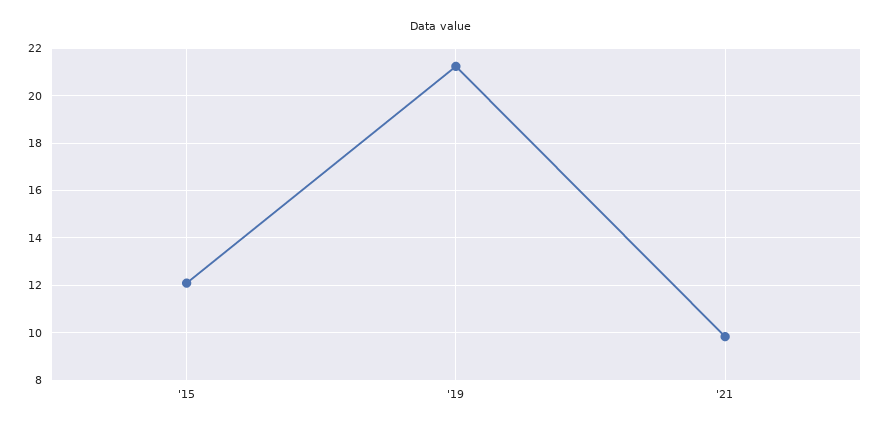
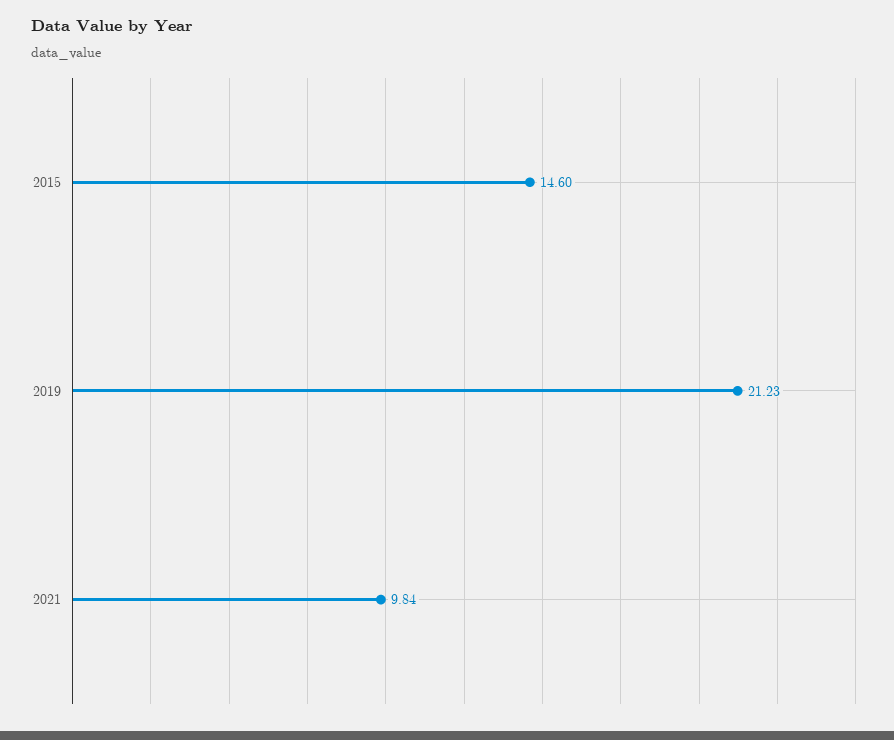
'15: 12 -> 14.6

